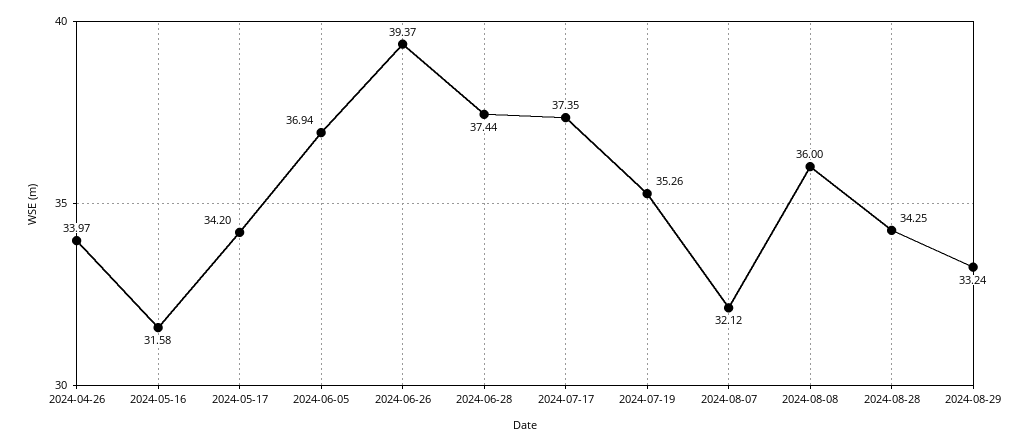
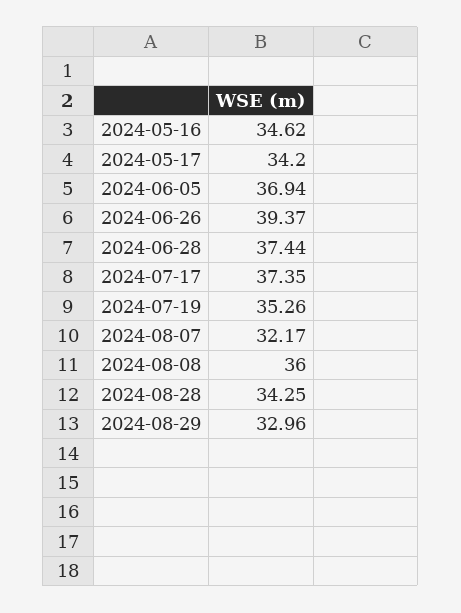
2024-04-26: 33.97 -> none
2024-05-16: 31.58 -> 34.62
2024-08-07: 32.12 -> 32.17
2024-08-29: 33.24 -> 32.96

